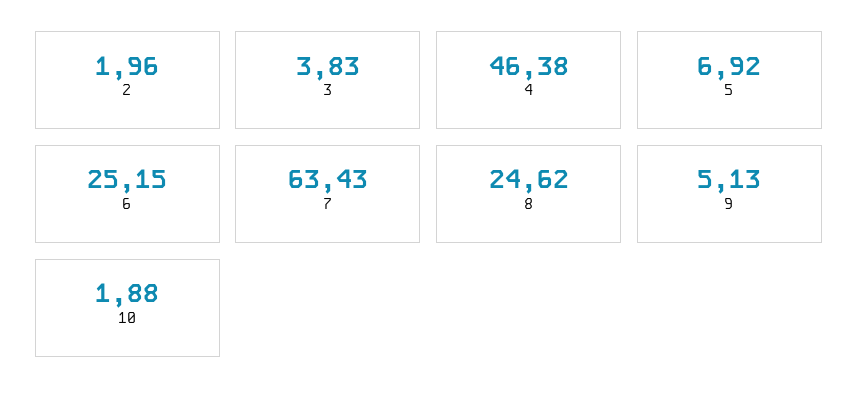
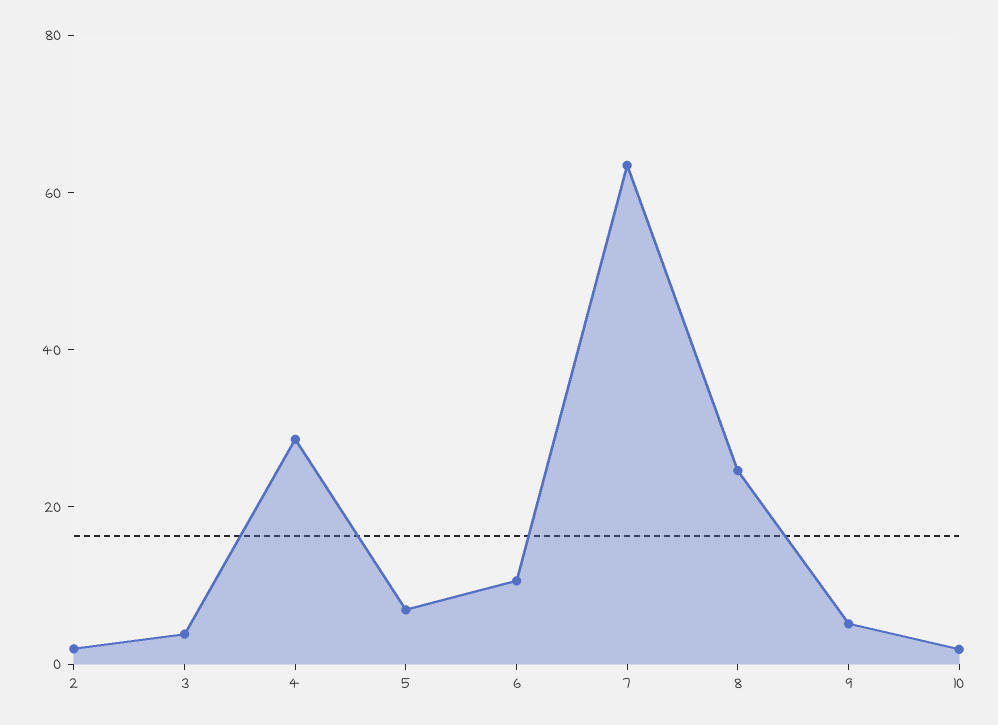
4: 46.38 -> 30
6: 25.15 -> 10

